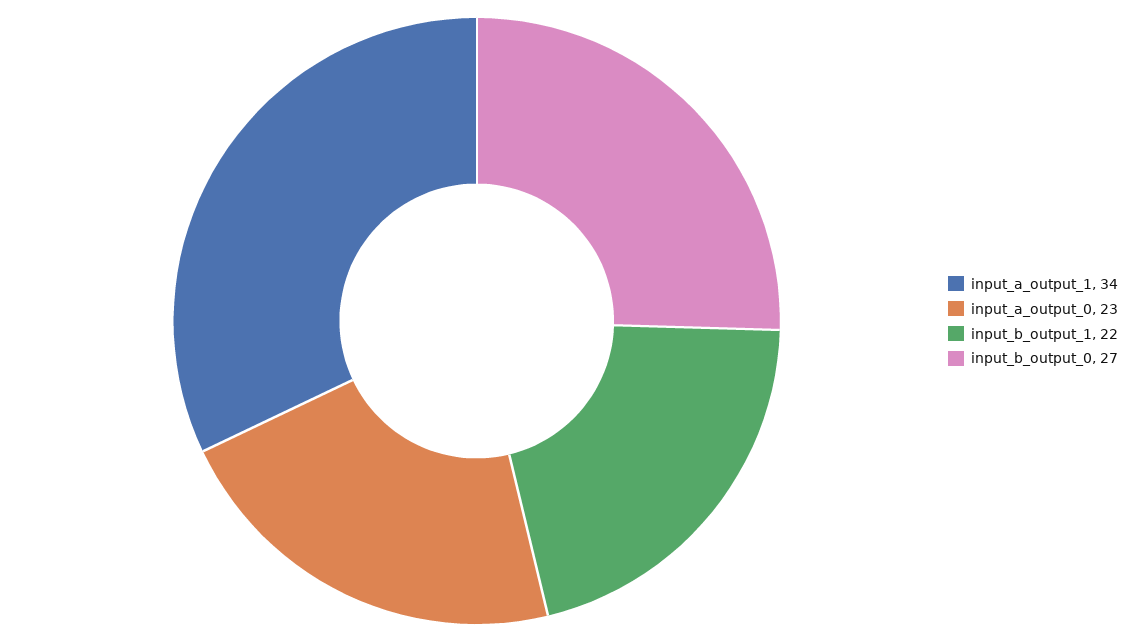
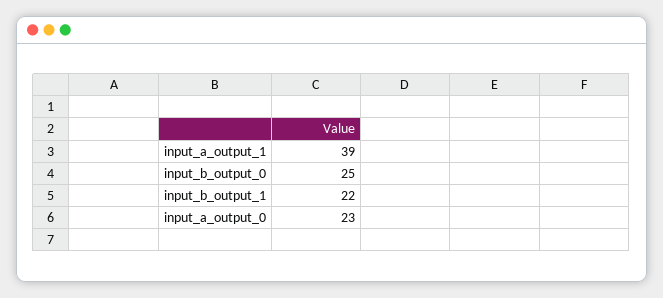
input_a_output_1: 34 -> 39
input_b_output_0: 27 -> 25

